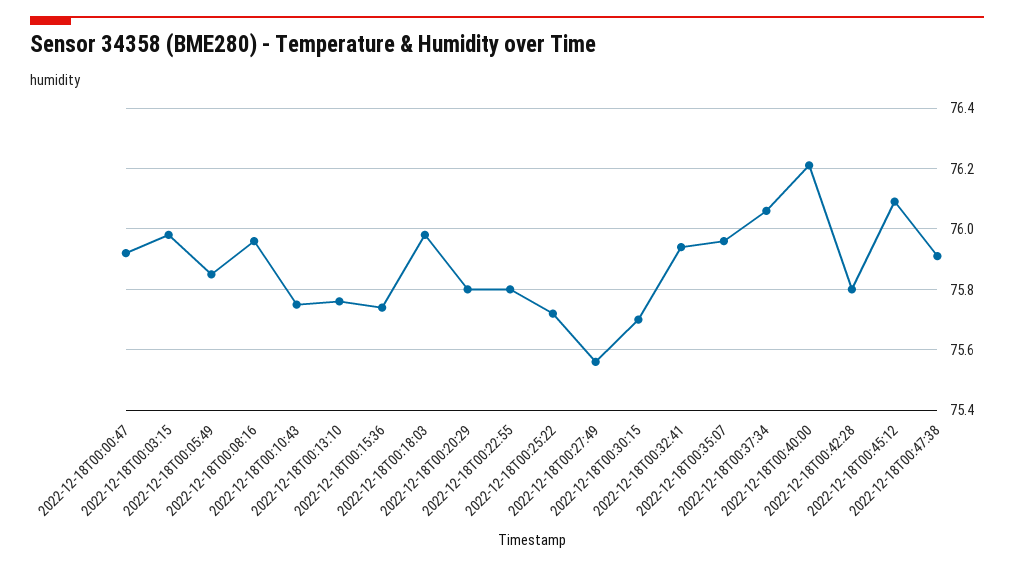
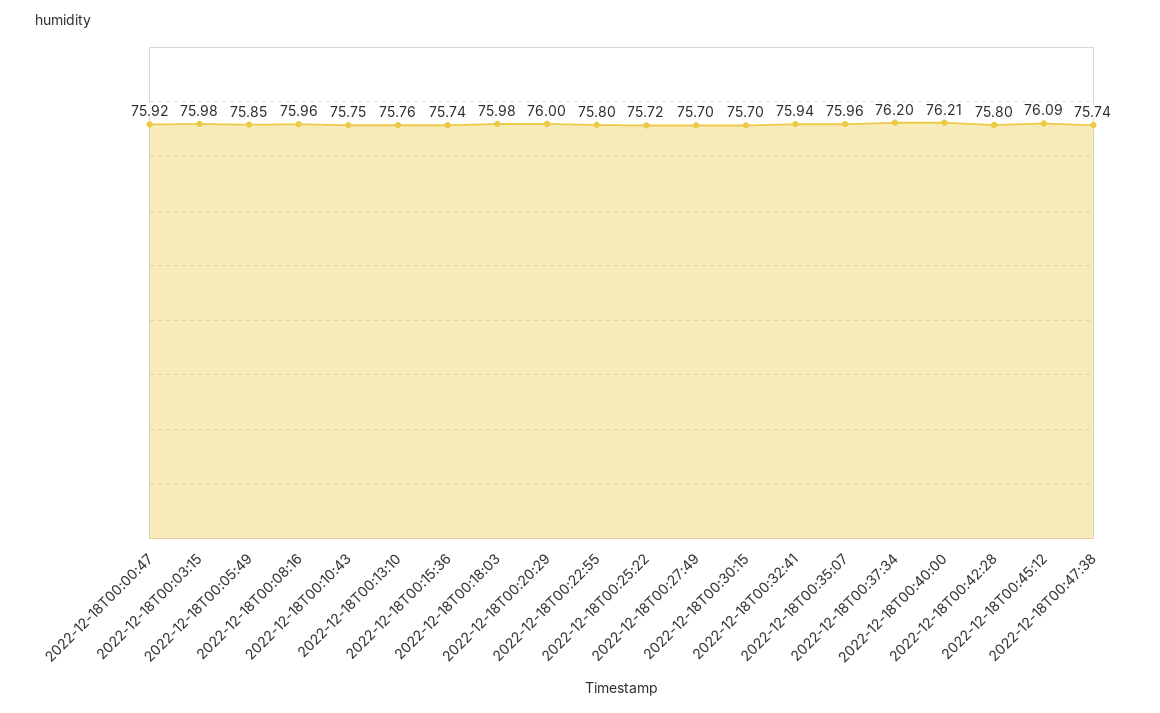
2022-12-18T00:20:29: 75.8 -> 76
2022-12-18T00:27:49: 75.55 -> 75.7
2022-12-18T00:37:34: 76.05 -> 76.2
2022-12-18T00:47:38: 75.9 -> 75.74

